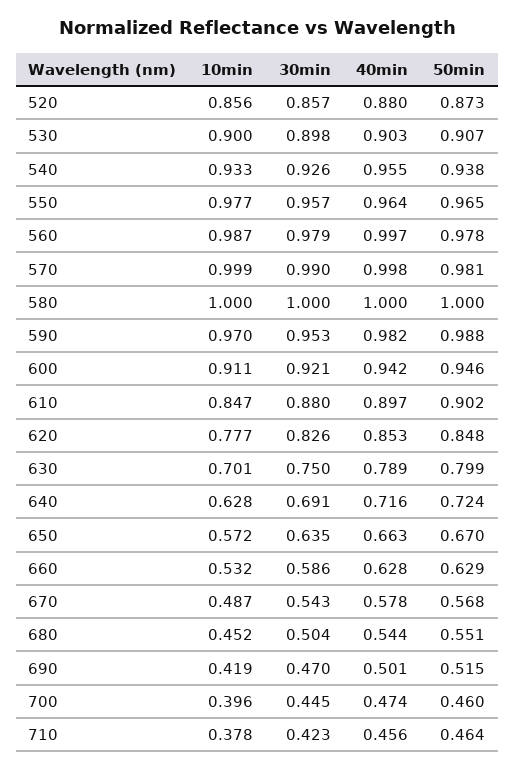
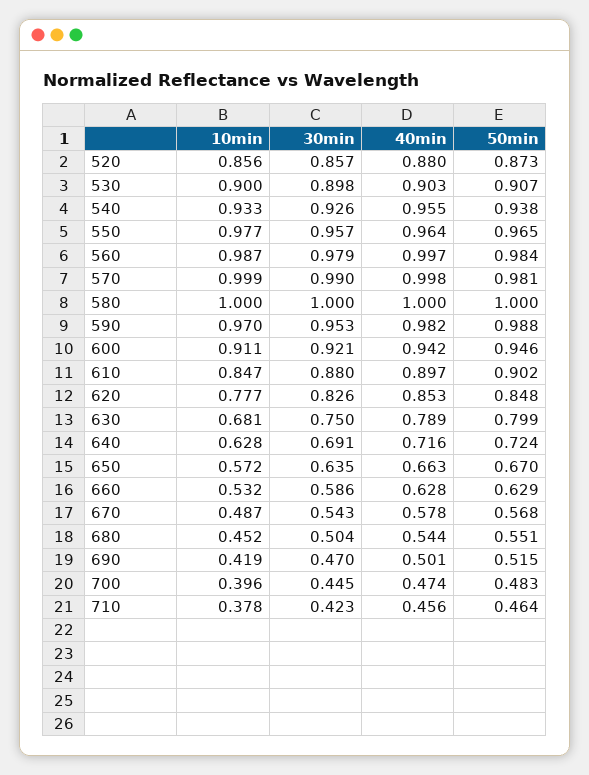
50min, 560: 0.978 -> 0.984
10min, 630: 0.701 -> 0.681
50min, 700: 0.46 -> 0.483

